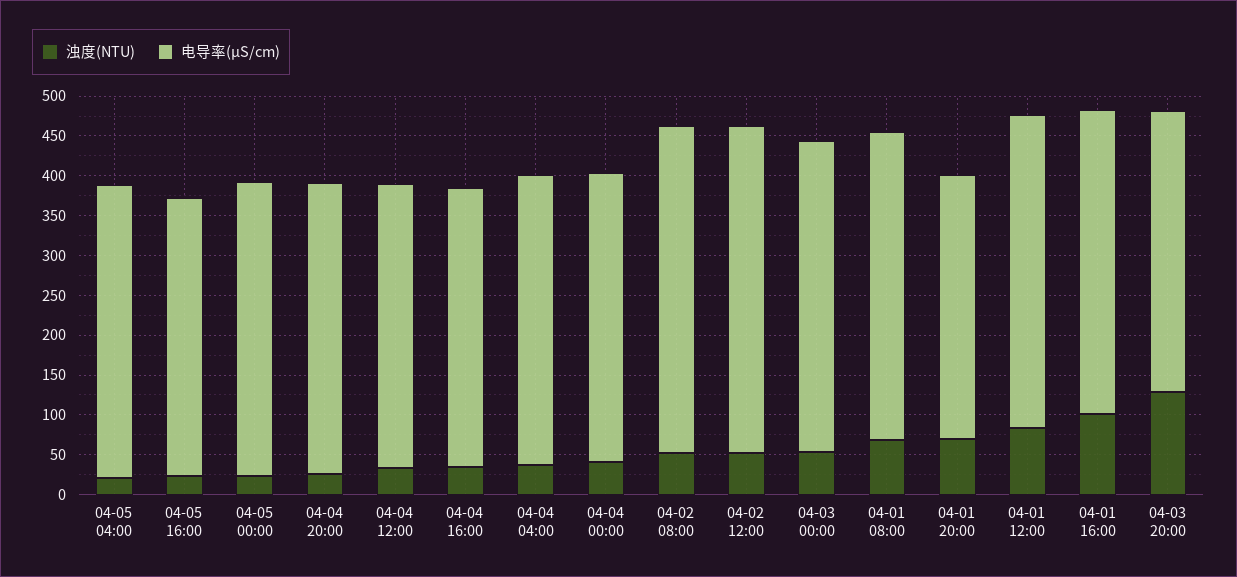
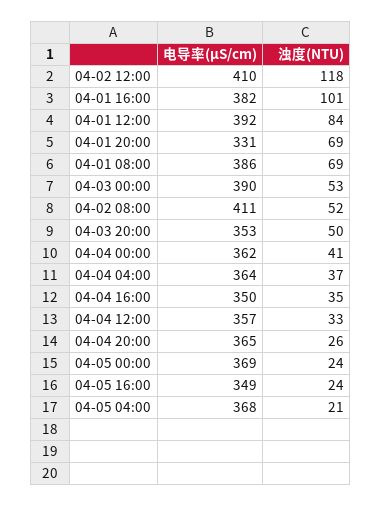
浊度(NTU), 04-02 12:00: 50 -> 118
浊度(NTU), 04-03 20:00: 125 -> 50

